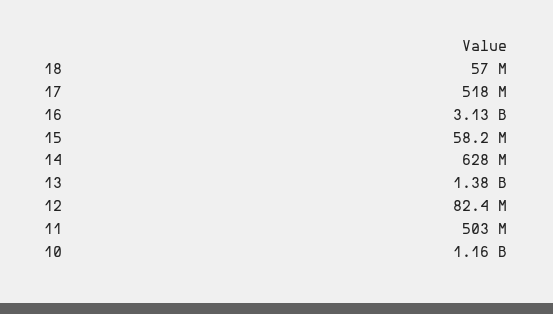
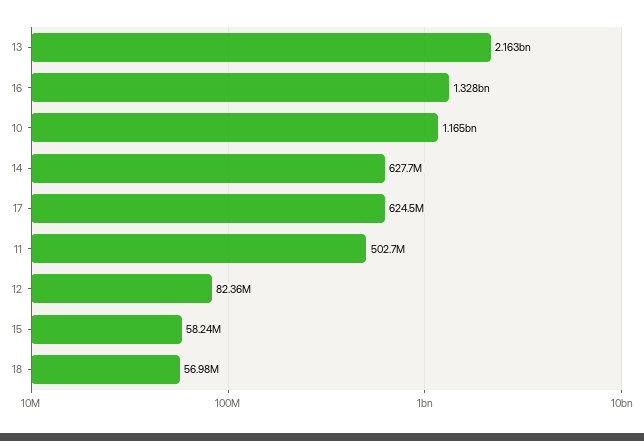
17: 518000000 -> 624500000
16: 3130000000 -> 1328000000
13: 1380000000 -> 2163000000

